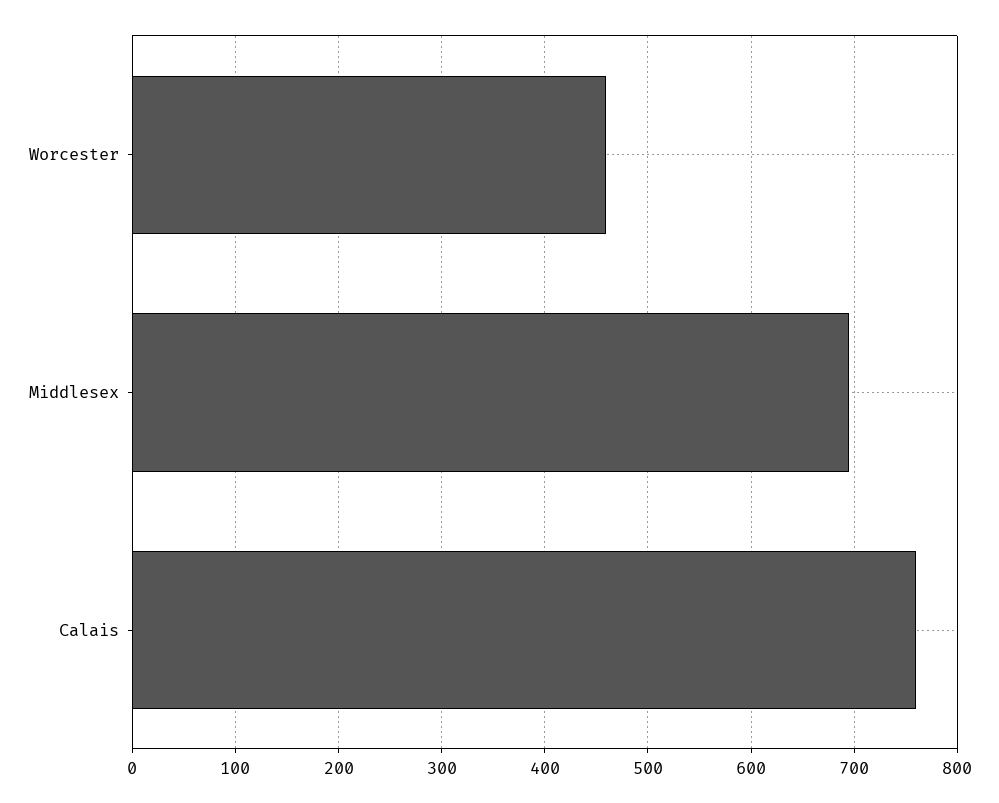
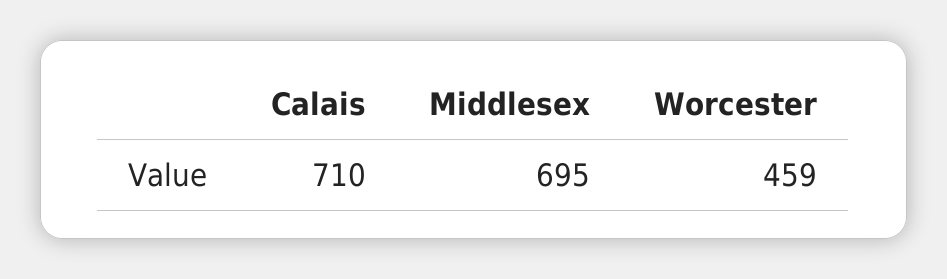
Calais: 760 -> 710

